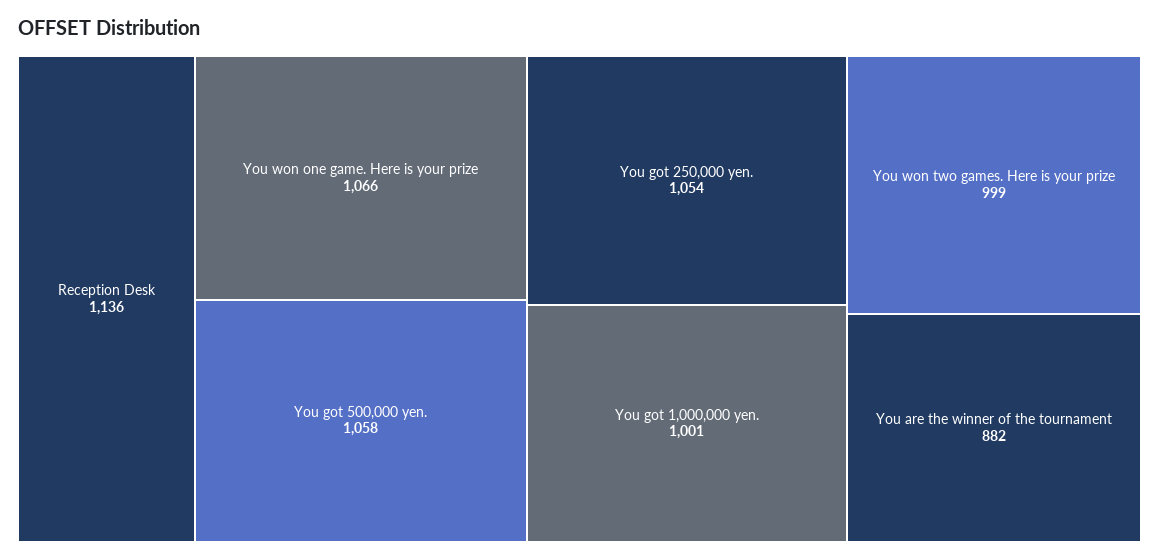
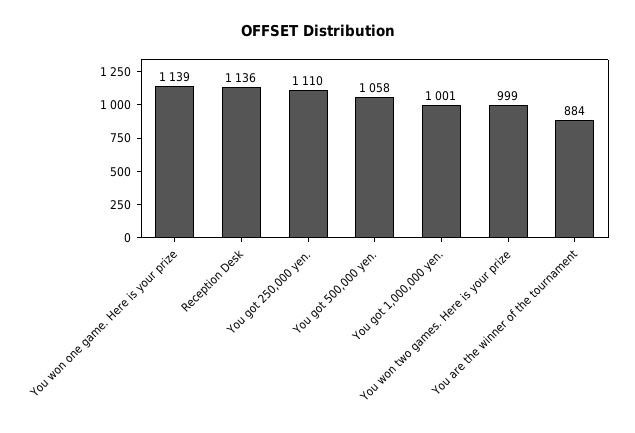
You won one game. Here is your prize: 1066 -> 1139
You got 250,000 yen.: 1054 -> 1110
You are the winner of the tournament: 882 -> 884

